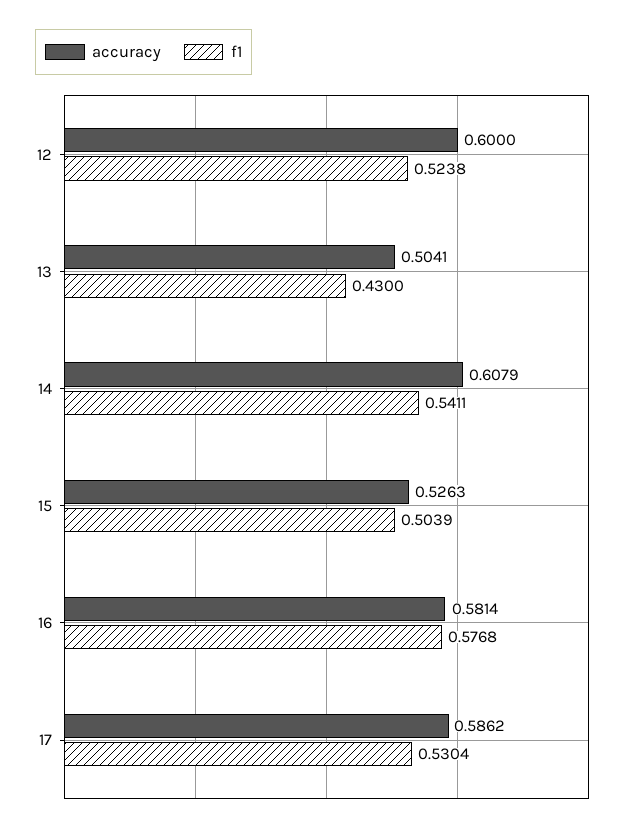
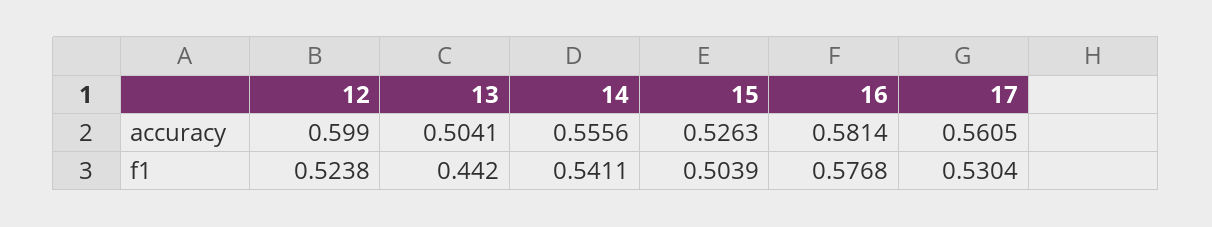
accuracy, 12: 0.6 -> 0.599
f1, 13: 0.43 -> 0.442
accuracy, 14: 0.6079 -> 0.5556
accuracy, 17: 0.5862 -> 0.5605

